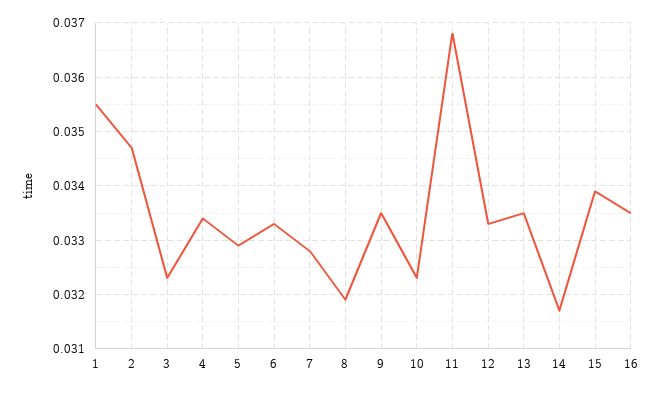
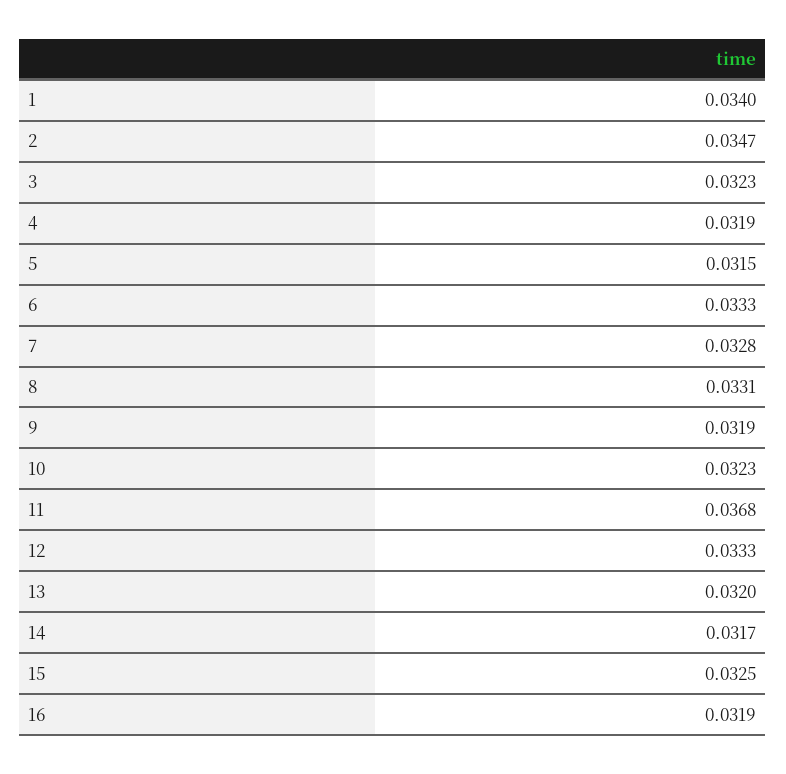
1: 0.0355 -> 0.034
4: 0.0335 -> 0.0319
5: 0.033 -> 0.0315
8: 0.032 -> 0.0331
9: 0.0335 -> 0.0319
13: 0.0335 -> 0.032
15: 0.034 -> 0.0325
16: 0.0335 -> 0.0319

